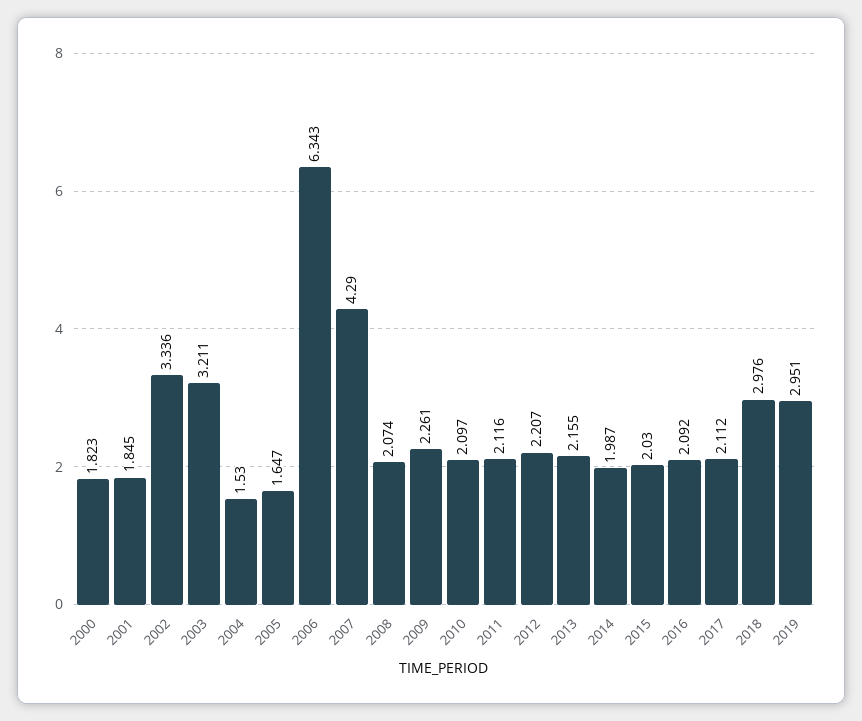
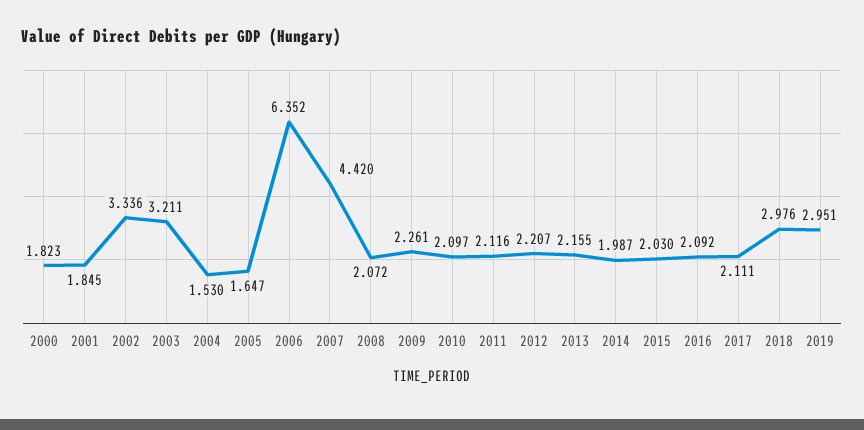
2006: 6.343 -> 6.352
2007: 4.29 -> 4.42
2008: 2.074 -> 2.072
2017: 2.112 -> 2.111

